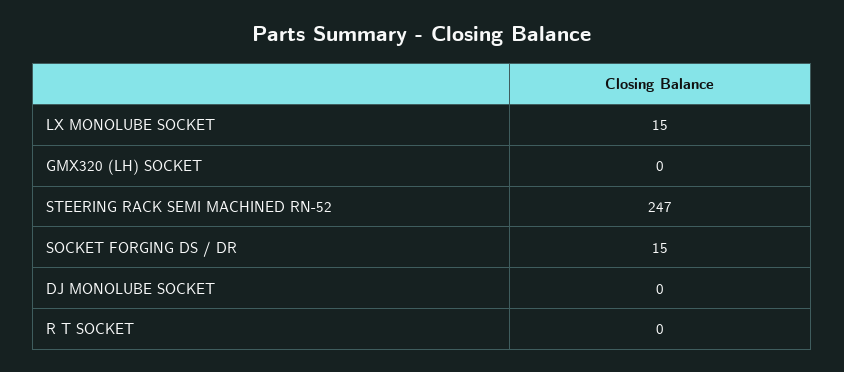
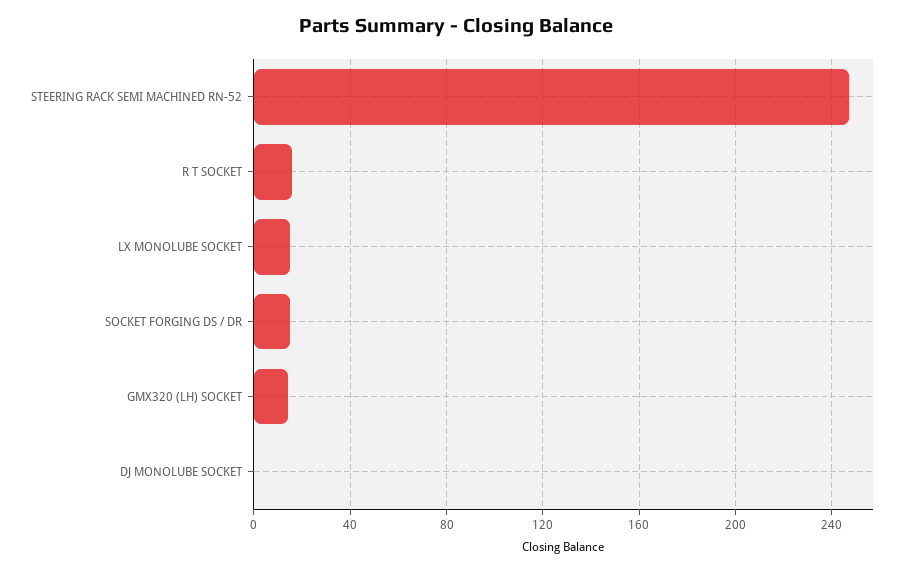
GMX320 (LH) SOCKET: 0 -> 15
R T SOCKET: 0 -> 15

